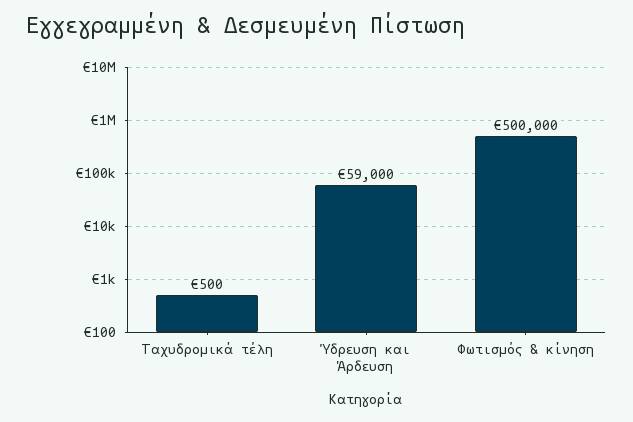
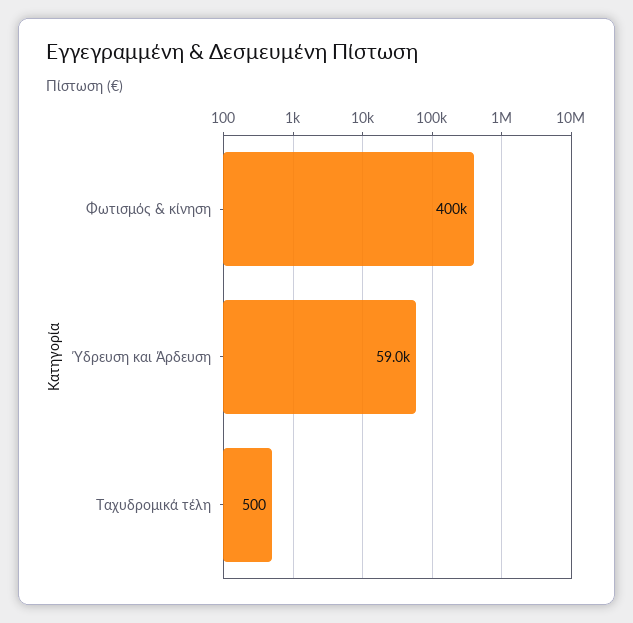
Φωτισμός & κίνηση: 500000 -> 400000

